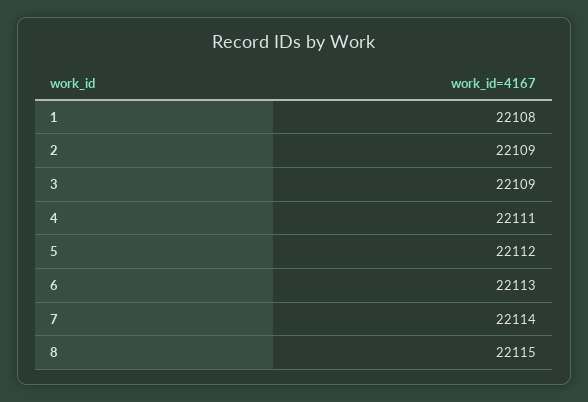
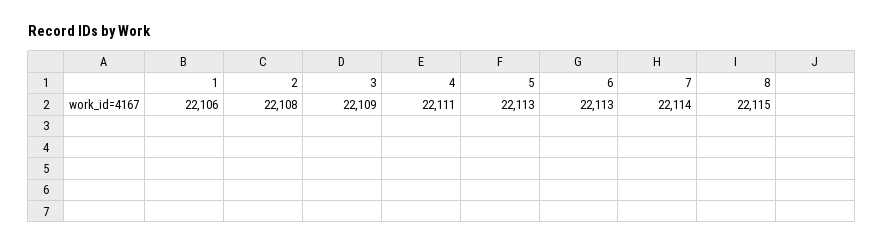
1: 22108 -> 22106
2: 22109 -> 22108
5: 22112 -> 22113

